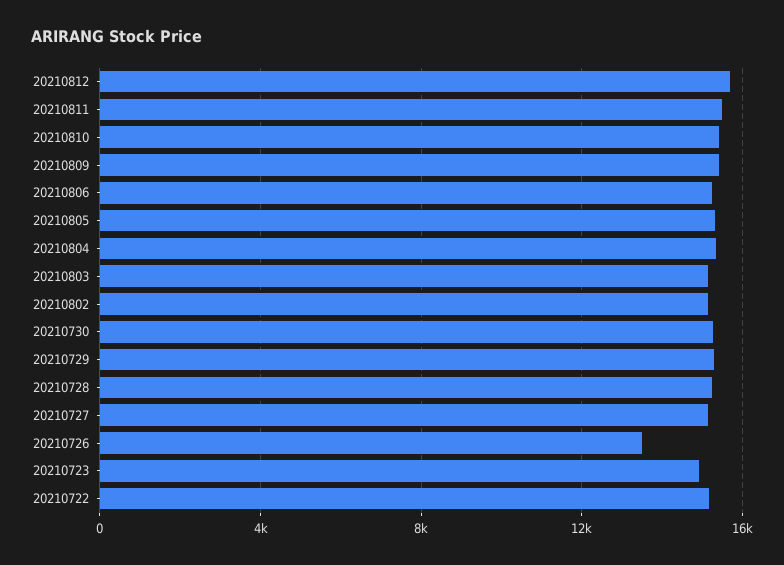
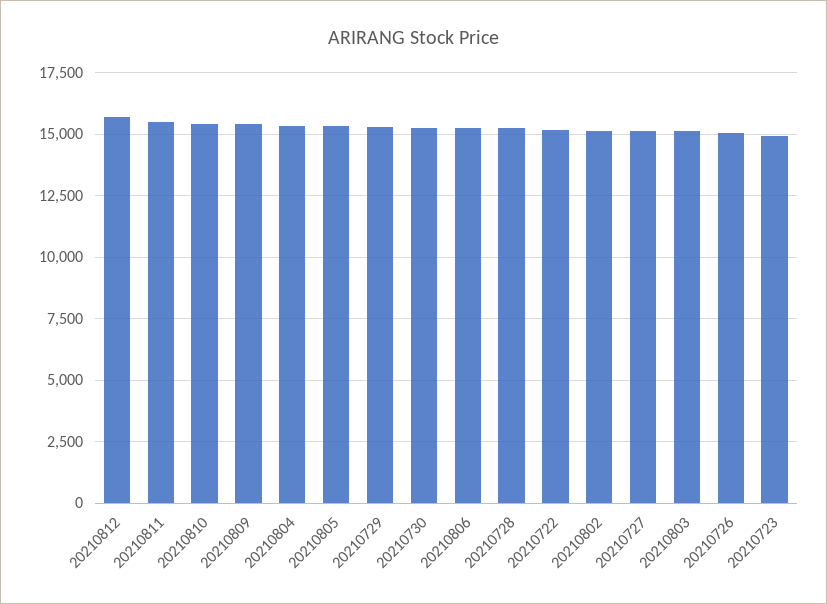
20210726: 13500 -> 15000

